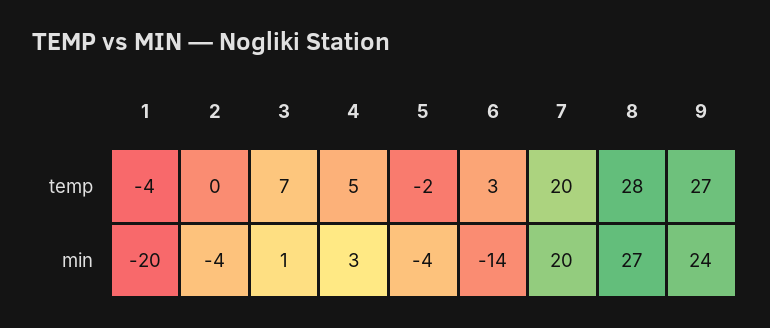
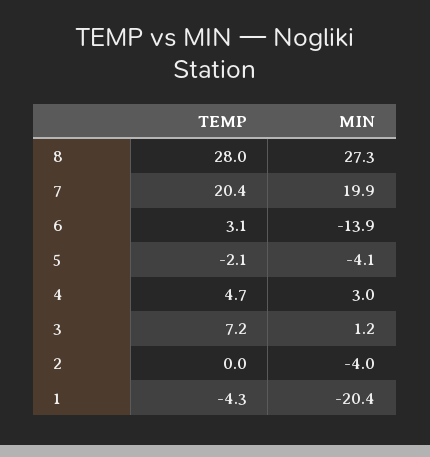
9, temp: 27 -> none
9, min: 24 -> none

